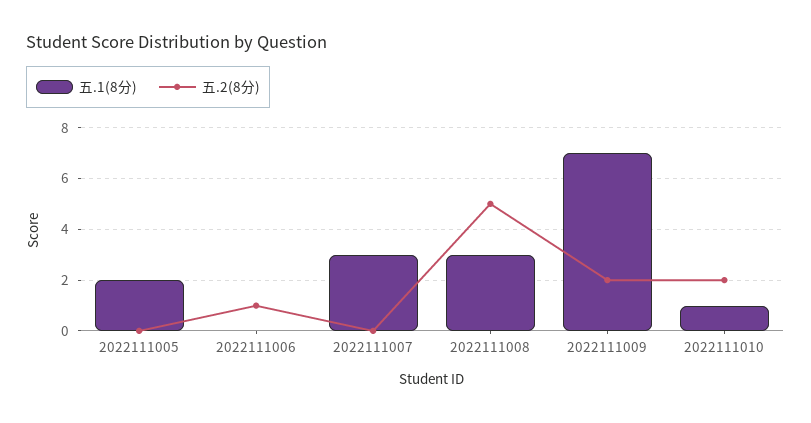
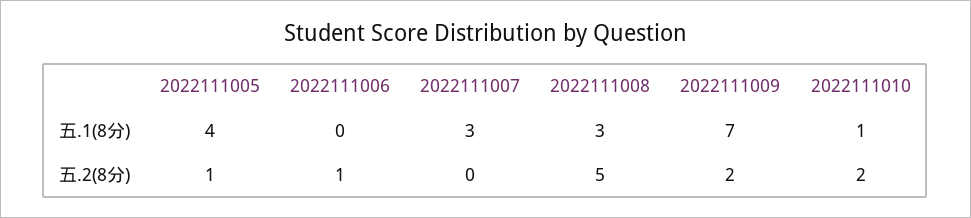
五.1(8分), 2022111005: 2 -> 4
五.2(8分), 2022111005: 0 -> 1

